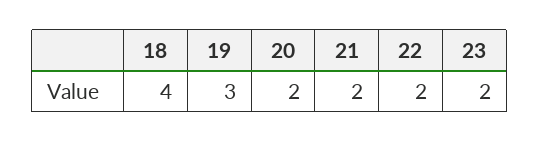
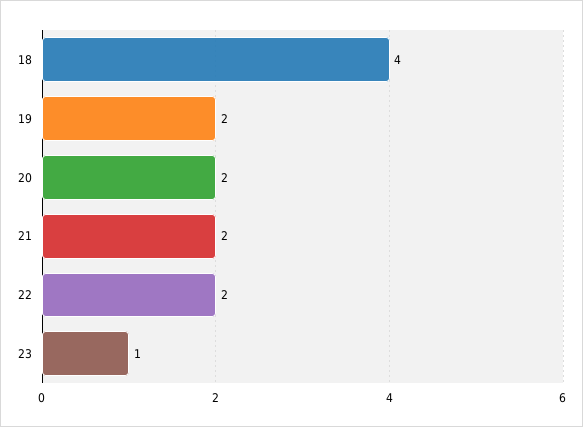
19: 3 -> 2
23: 2 -> 1

